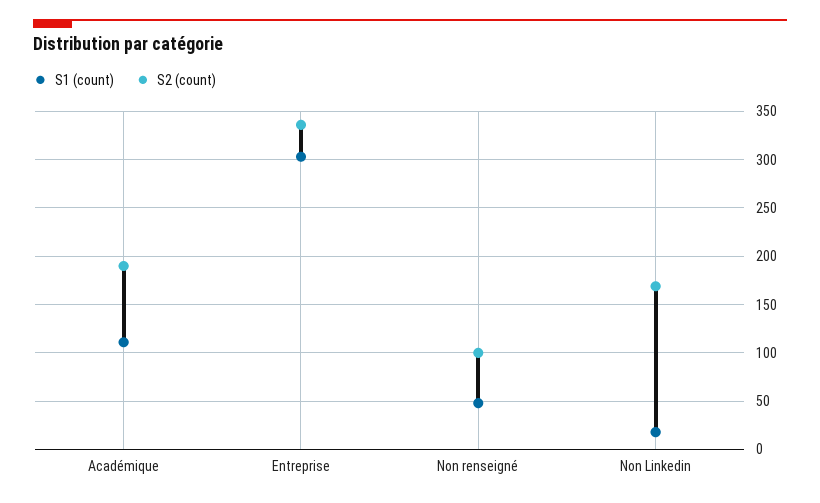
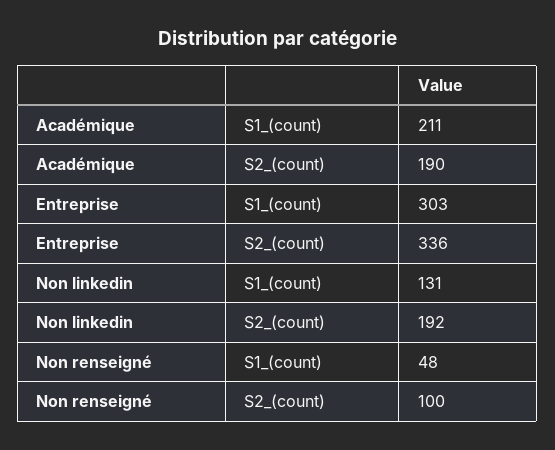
S1 (count), Académique: 110 -> 211
S1 (count), Non Linkedin: 20 -> 131
S2 (count), Non Linkedin: 170 -> 192

